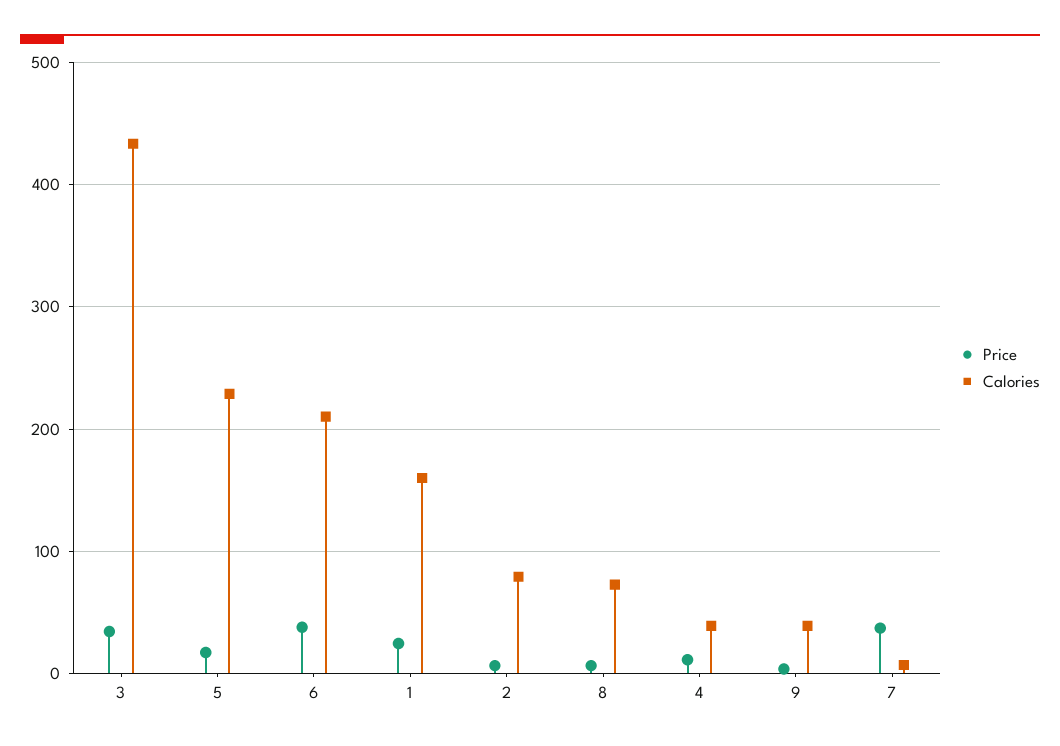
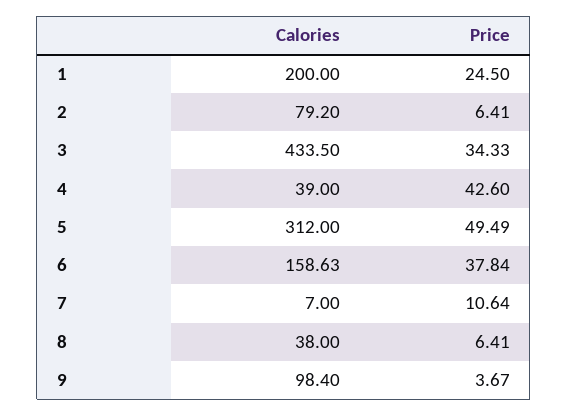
Price, 5: 20 -> 49.49
Calories, 5: 230 -> 312
Calories, 6: 210 -> 158.63
Calories, 1: 160 -> 200
Calories, 8: 70 -> 38
Price, 4: 10 -> 42.6
Calories, 9: 40 -> 98.4
Price, 7: 40 -> 10.64

